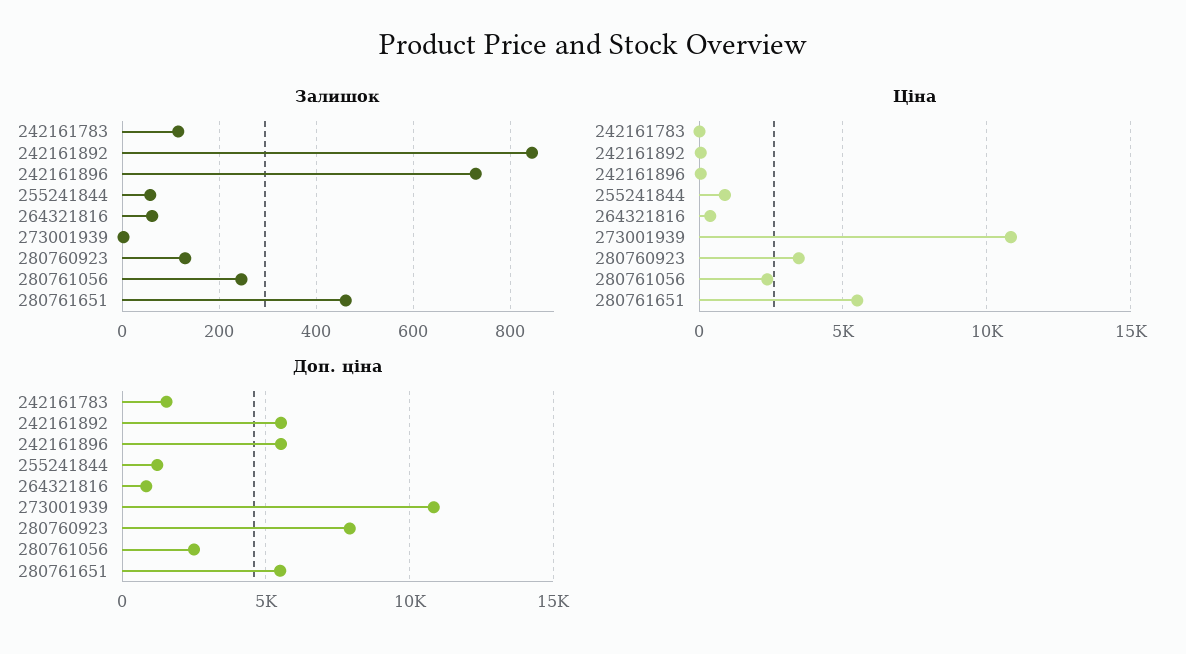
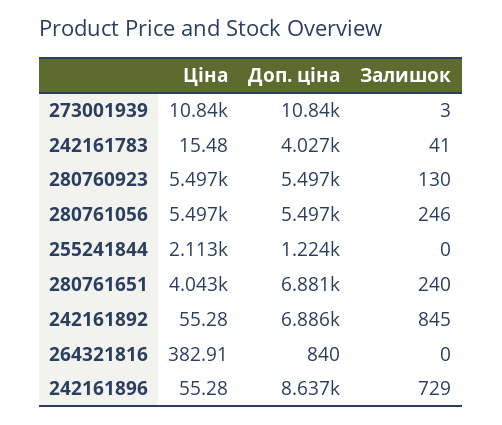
Залишок, 242161783: 120 -> 41
Залишок, 255241844: 60 -> 0
Залишок, 264321816: 60 -> 0
Залишок, 280761651: 460 -> 240
Ціна, 255241844: 1000 -> 2113
Ціна, 280760923: 3500 -> 5497
Ціна, 280761056: 2500 -> 5497
Ціна, 280761651: 5500 -> 4043
Доп. ціна, 242161783: 1500 -> 4027
Доп. ціна, 242161892: 5500 -> 6886
Доп. ціна, 242161896: 5500 -> 8637
Доп. ціна, 280760923: 8000 -> 5497
Доп. ціна, 280761056: 2500 -> 5497
Доп. ціна, 280761651: 5500 -> 6881

